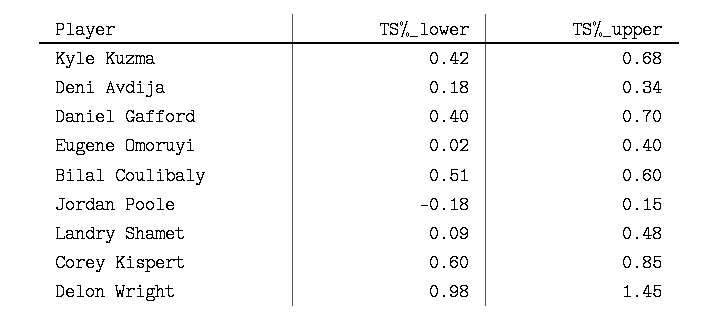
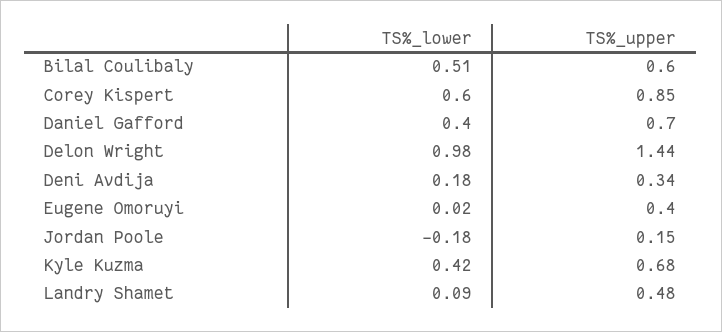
TS%_upper, Delon Wright: 1.45 -> 1.44

